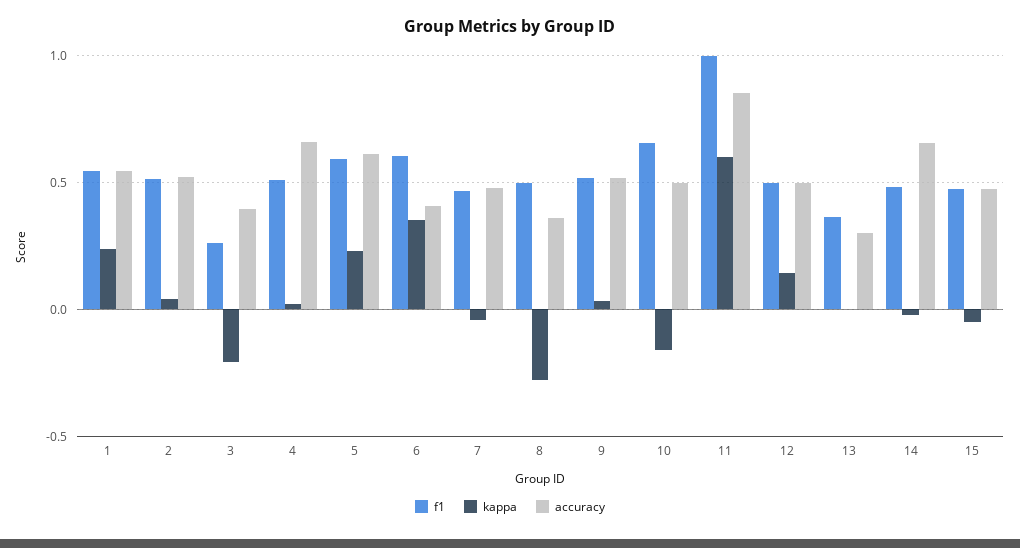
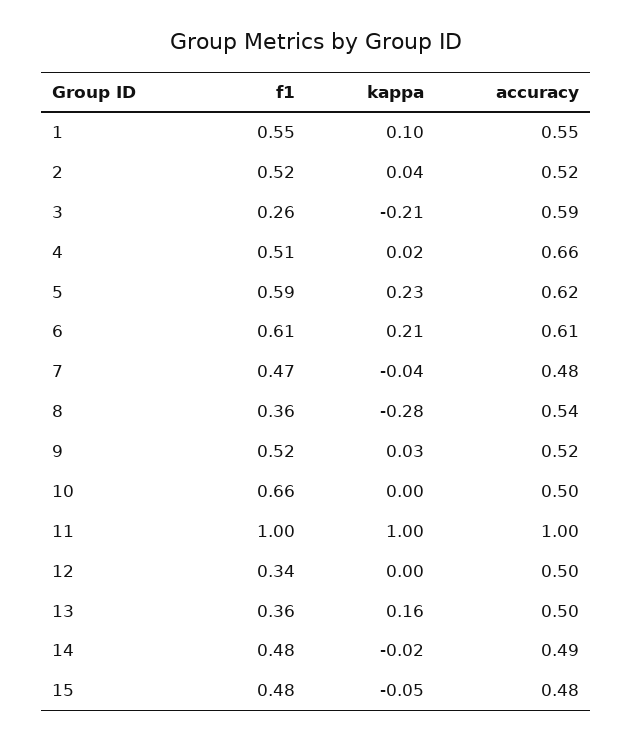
kappa, 1: 0.25 -> 0.1
accuracy, 3: 0.4 -> 0.59
kappa, 6: 0.35 -> 0.21
accuracy, 6: 0.4 -> 0.61
f1, 8: 0.5 -> 0.36
accuracy, 8: 0.35 -> 0.54
kappa, 10: -0.15 -> 0
kappa, 11: 0.6 -> 1
accuracy, 11: 0.85 -> 1
f1, 12: 0.5 -> 0.34
kappa, 12: 0.15 -> 0
kappa, 13: 0 -> 0.16
accuracy, 13: 0.3 -> 0.5
accuracy, 14: 0.65 -> 0.49

